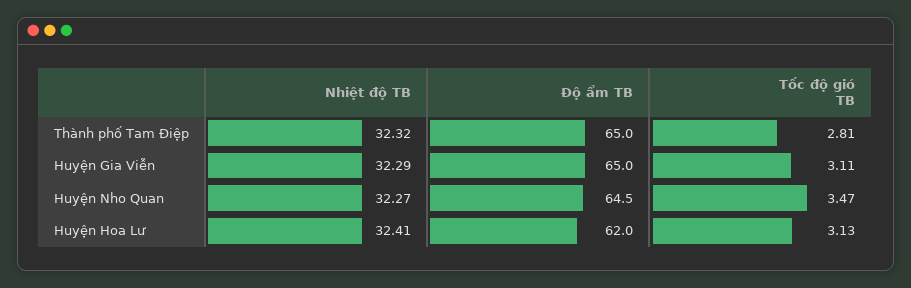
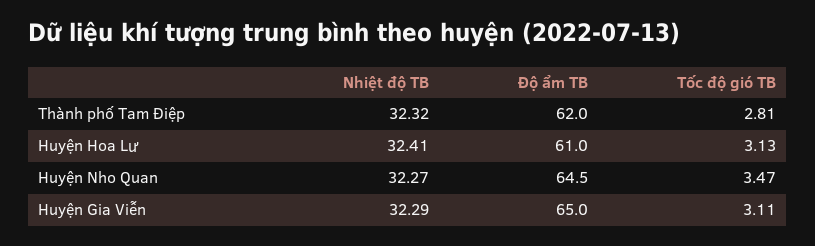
Độ ẩm TB, Thành phố Tam Điệp: 65 -> 62
Độ ẩm TB, Huyện Hoa Lư: 62 -> 61

